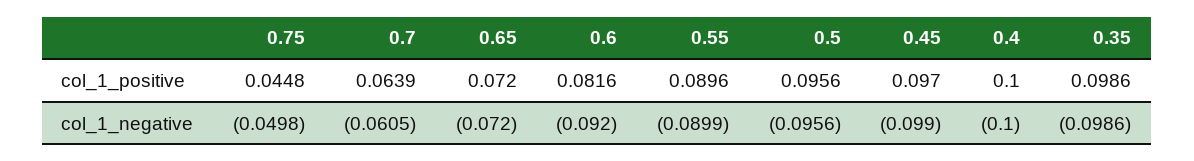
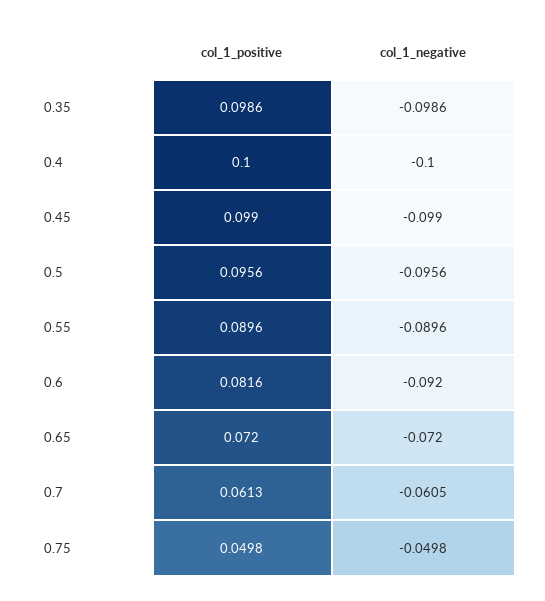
0.75, col_1_positive: 0.0448 -> 0.0498
0.7, col_1_positive: 0.0639 -> 0.0613
0.45, col_1_positive: 0.097 -> 0.099
0.55, col_1_negative: -0.0899 -> -0.0896

